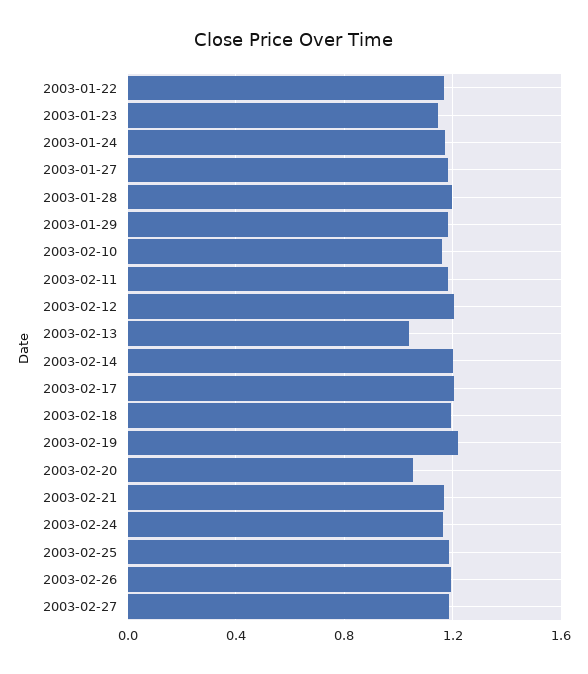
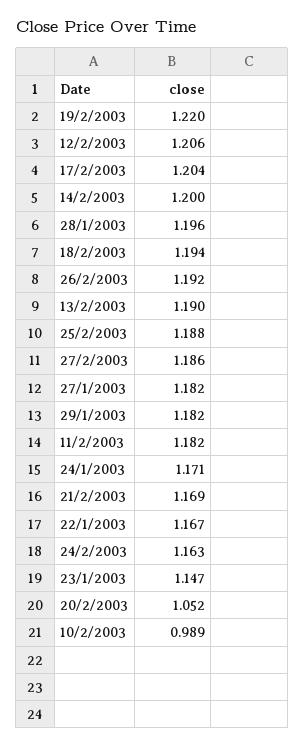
2003-02-10: 1.15 -> 0.989
2003-02-13: 1.05 -> 1.19

